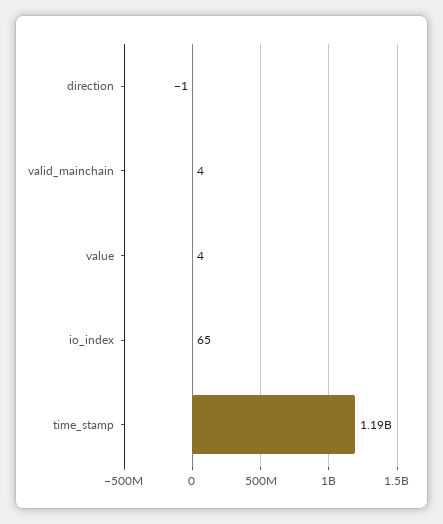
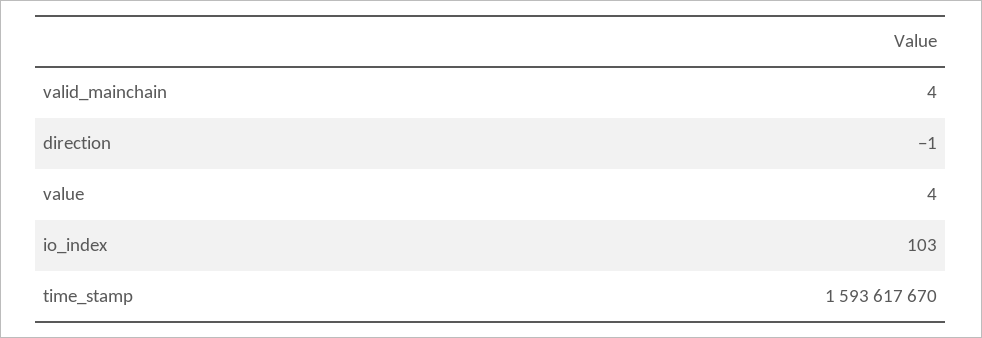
io_index: 65 -> 103
time_stamp: 1190000000 -> 1593617670

